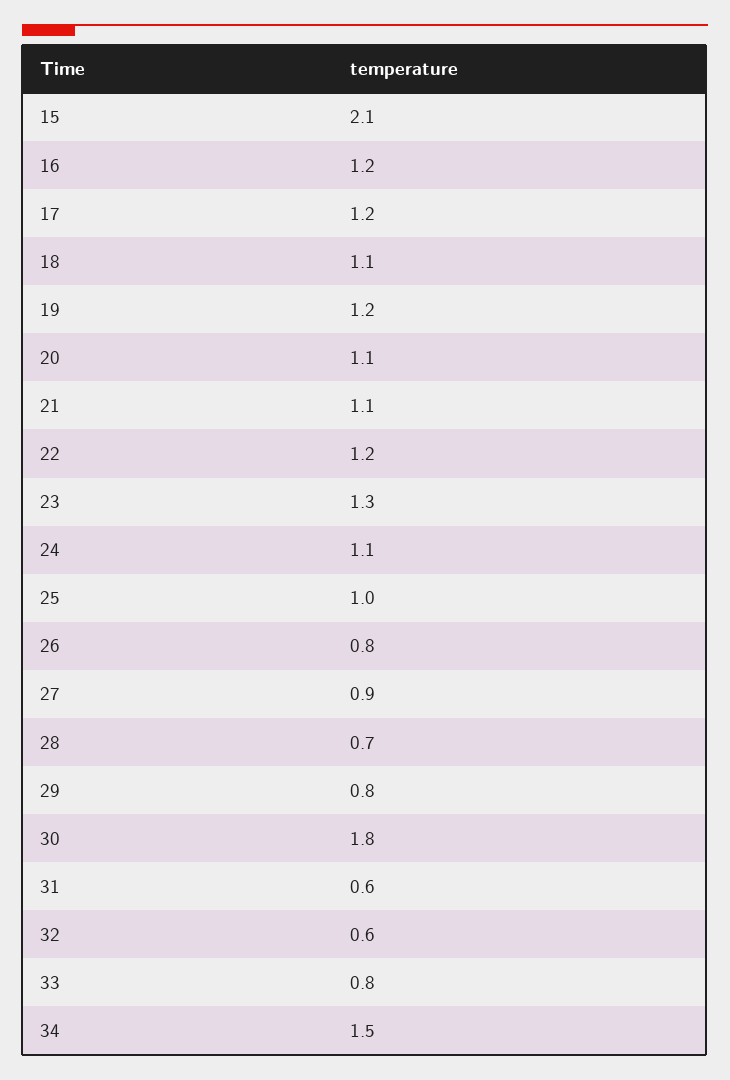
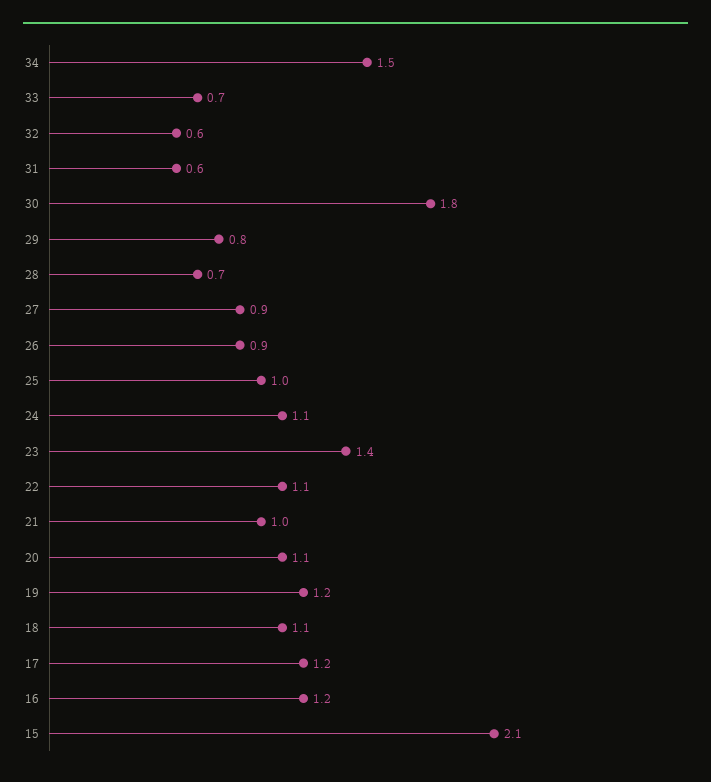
21: 1.1 -> 1
22: 1.2 -> 1.1
23: 1.3 -> 1.4
26: 0.8 -> 0.9
33: 0.8 -> 0.7

